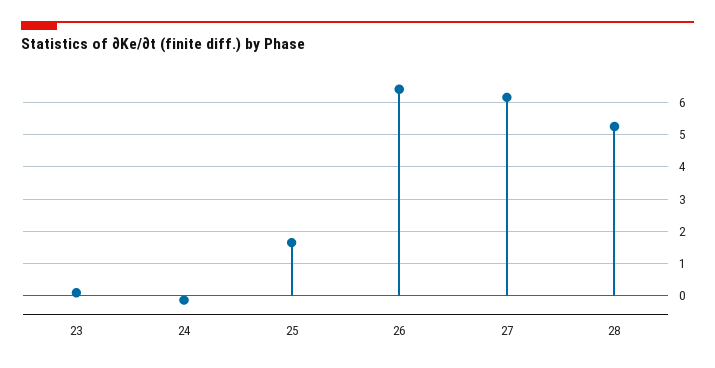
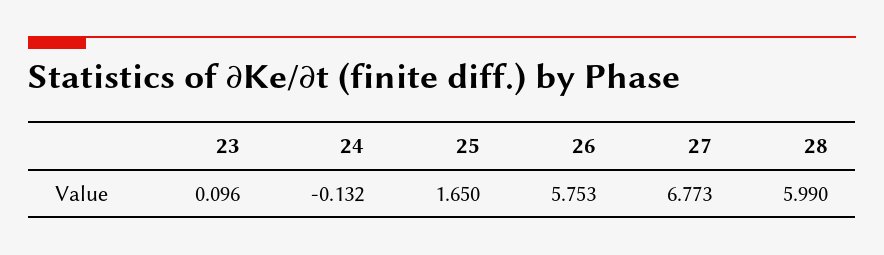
26: 6.4 -> 5.753
27: 6.2 -> 6.773
28: 5.2 -> 5.99

